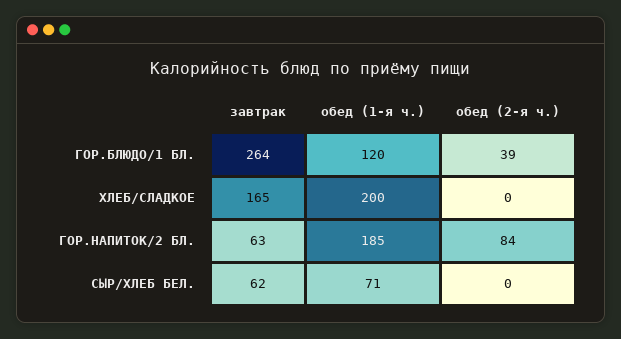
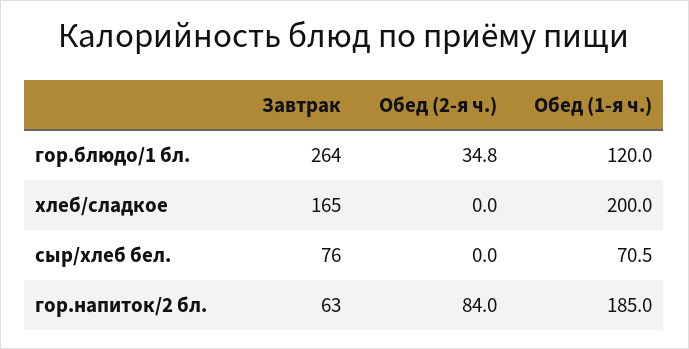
обед (2-я ч.), ГОР.БЛЮДО/1 БЛ.: 39 -> 34.8
завтрак, СЫР/ХЛЕБ БЕЛ.: 62 -> 76

